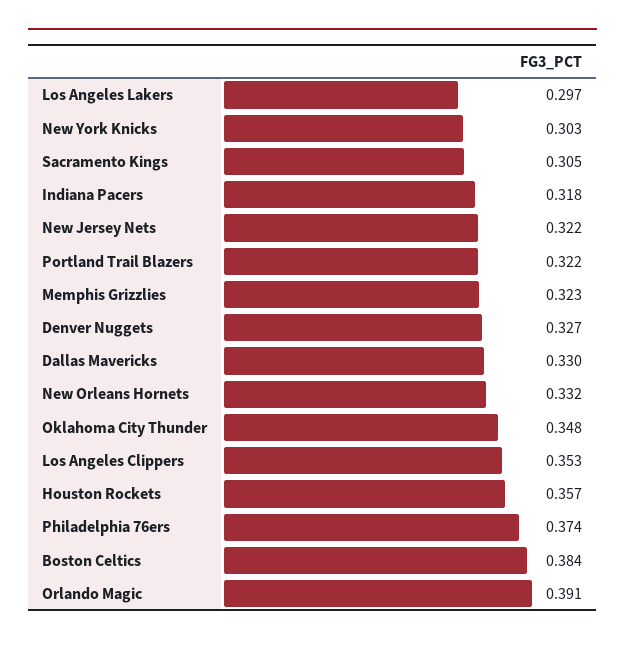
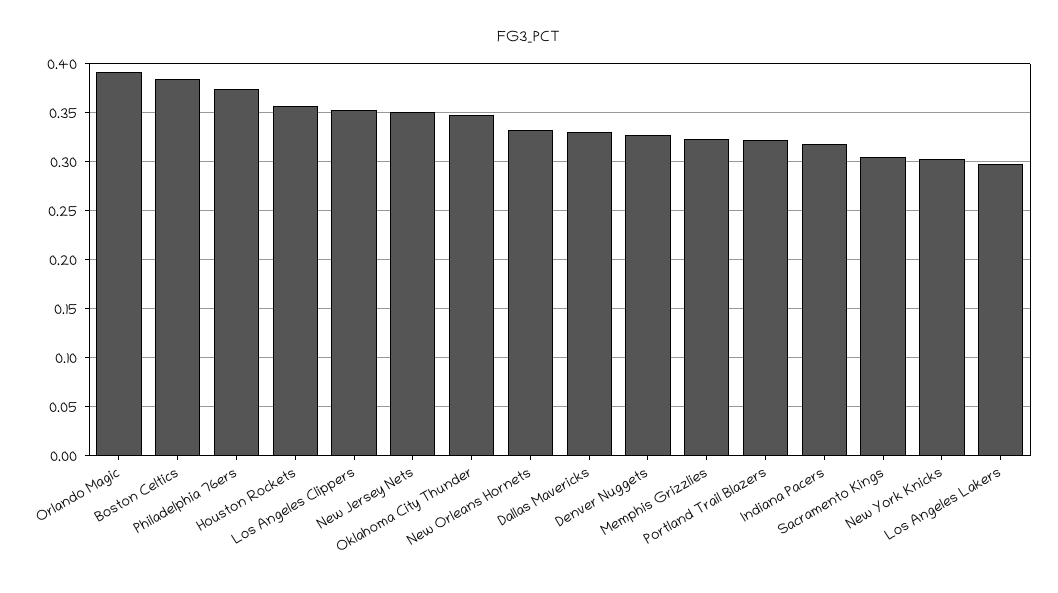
New Jersey Nets: 0.322 -> 0.35

